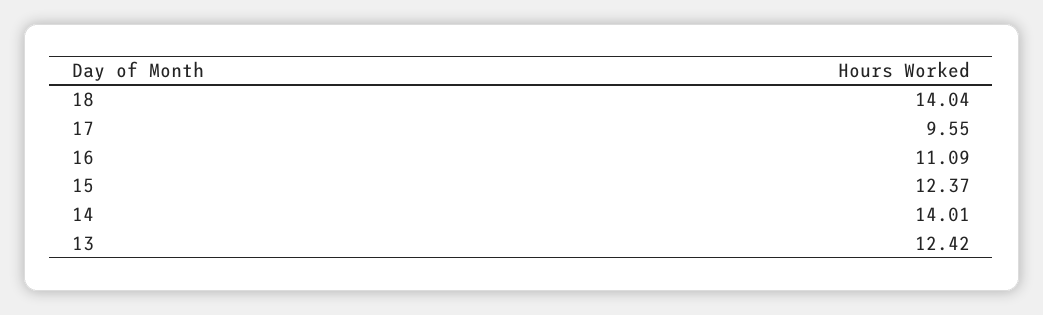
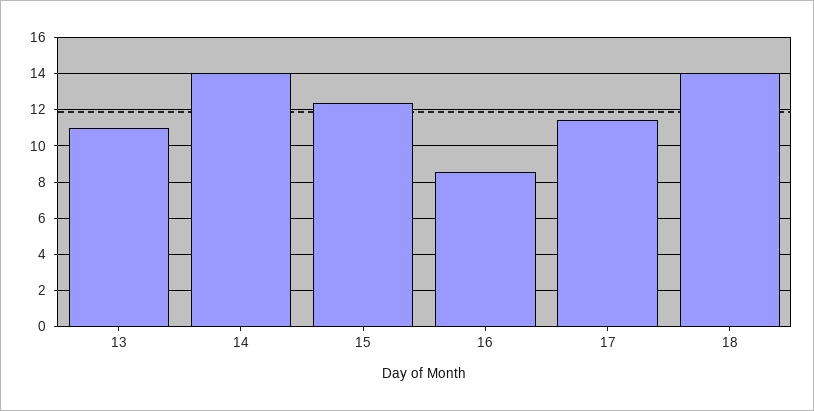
17: 9.55 -> 11.5
16: 11.09 -> 8.5
13: 12.42 -> 11

